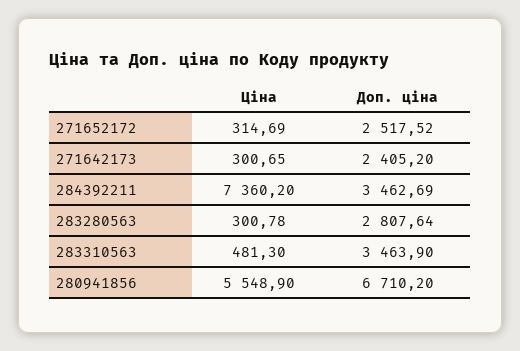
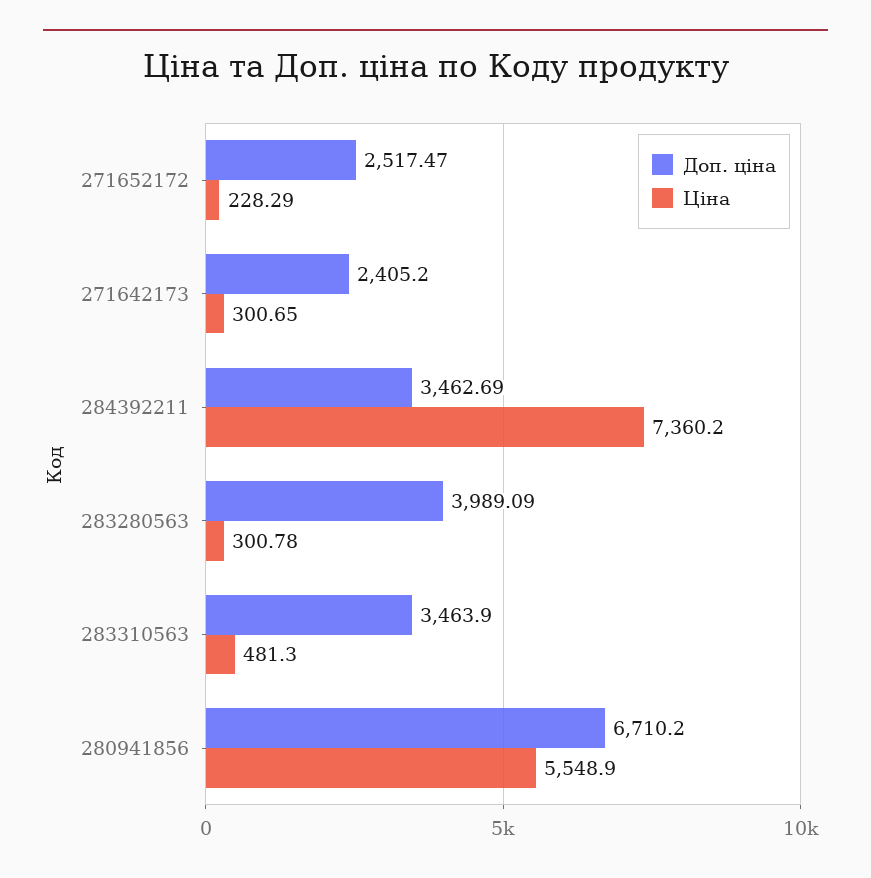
Ціна, 271652172: 314.69 -> 228.29
Доп. ціна, 271652172: 2517.52 -> 2517.47
Доп. ціна, 283280563: 2807.64 -> 3989.09

